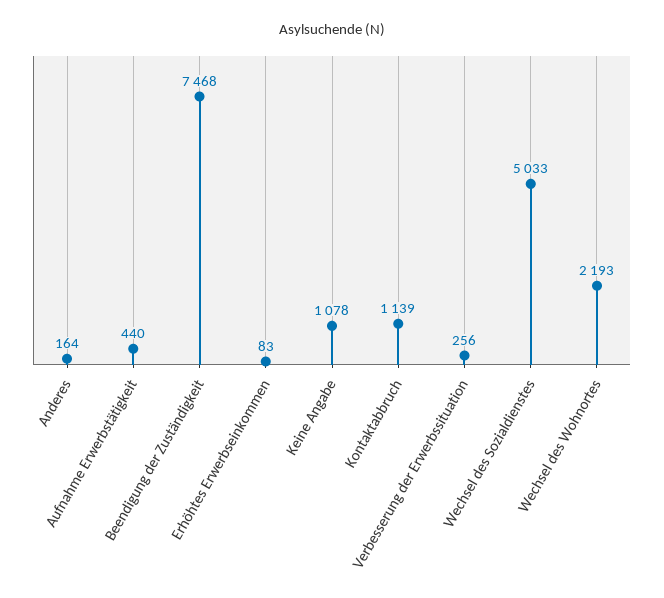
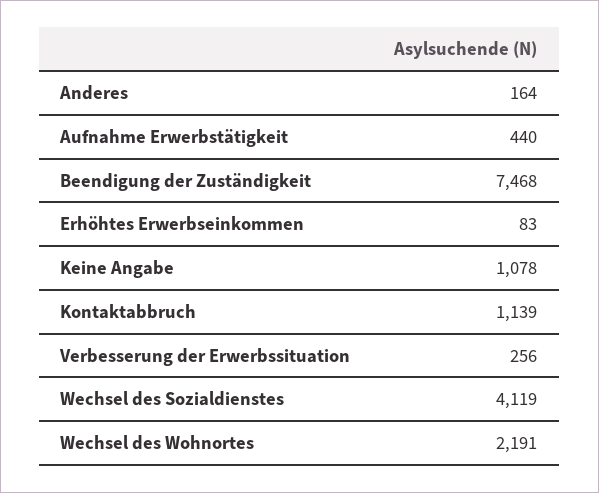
Wechsel des Sozialdienstes: 5033 -> 4119
Wechsel des Wohnortes: 2193 -> 2191

